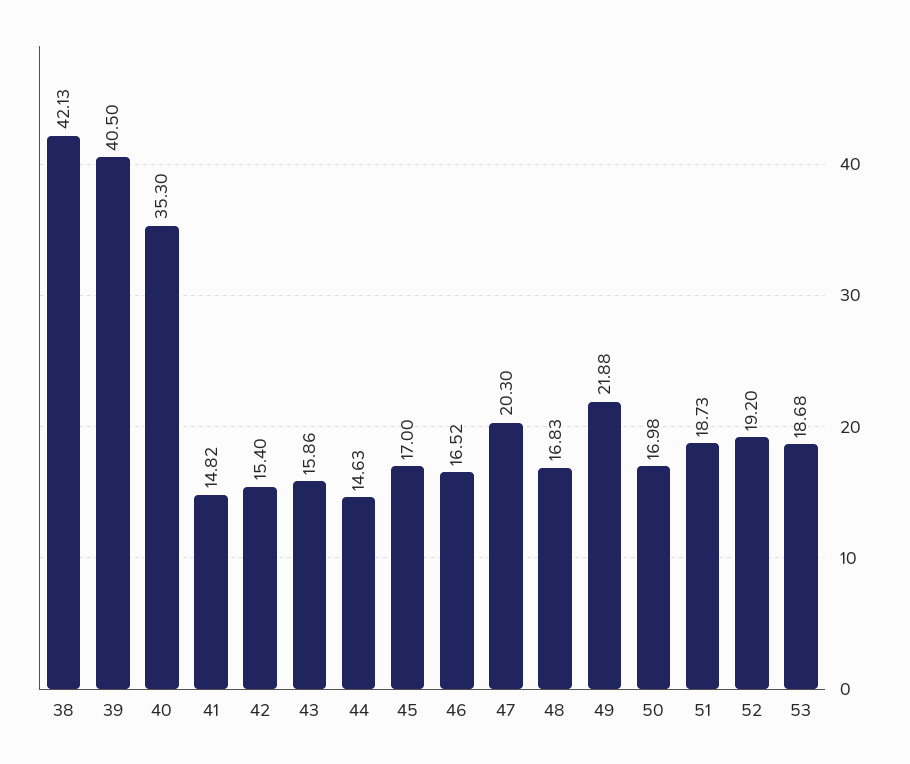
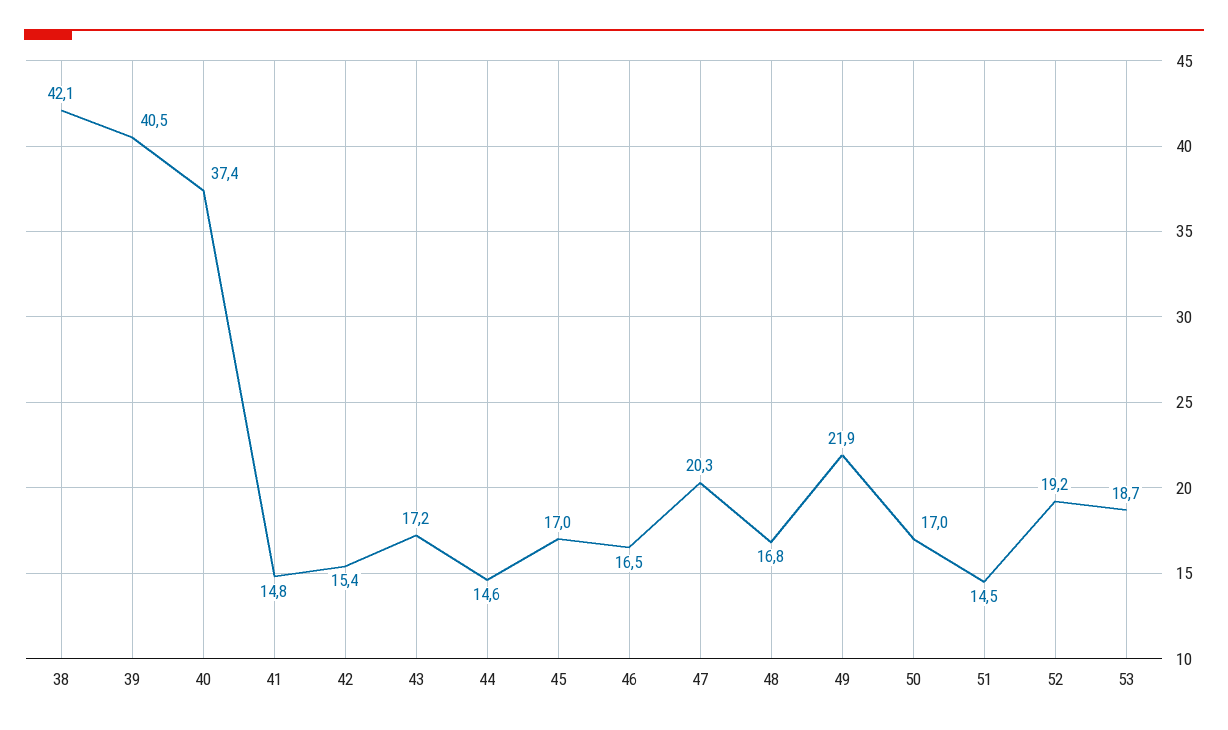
40: 35.3 -> 37.4
43: 15.86 -> 17.2
51: 18.73 -> 14.5

